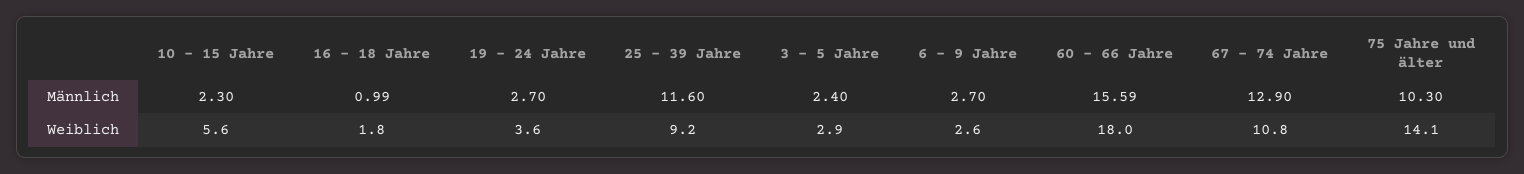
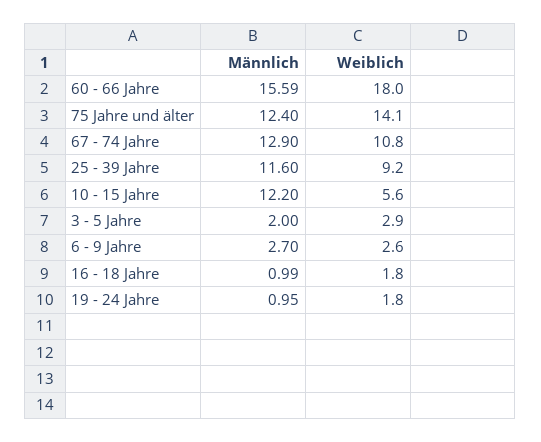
10 - 15 Jahre, Männlich: 2.3 -> 12.2
19 - 24 Jahre, Männlich: 2.7 -> 0.95
3 - 5 Jahre, Männlich: 2.4 -> 2
75 Jahre und älter, Männlich: 10.3 -> 12.4
19 - 24 Jahre, Weiblich: 3.6 -> 1.8

